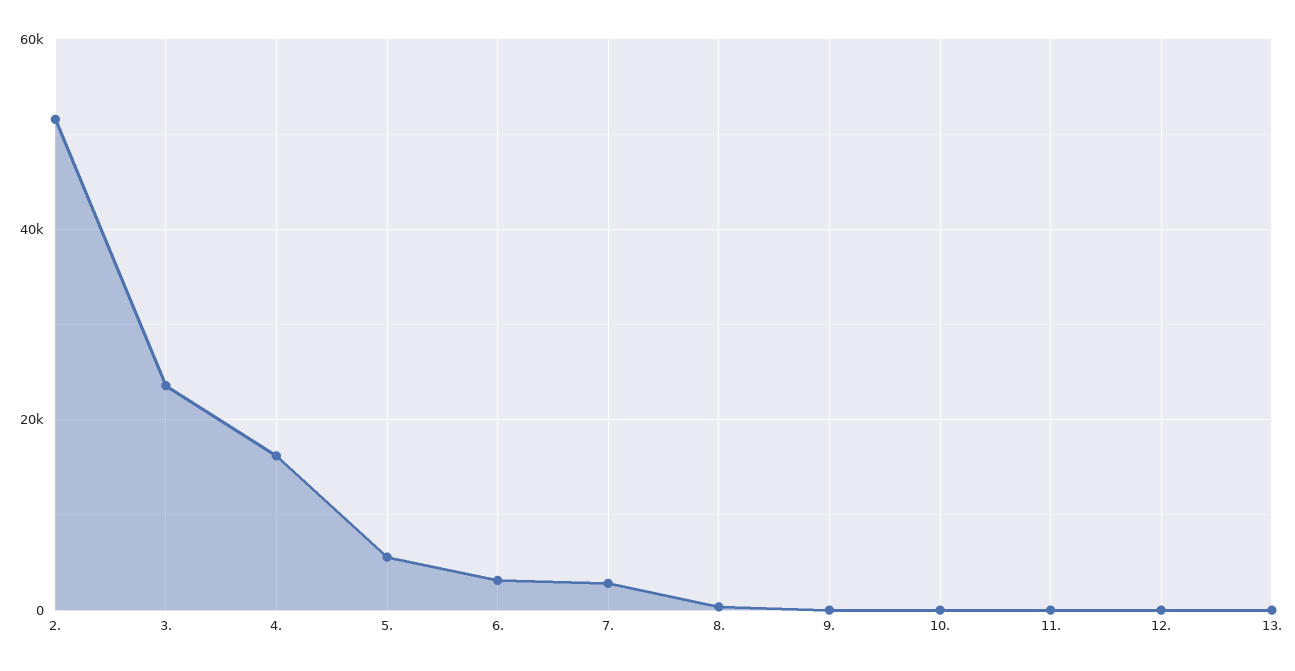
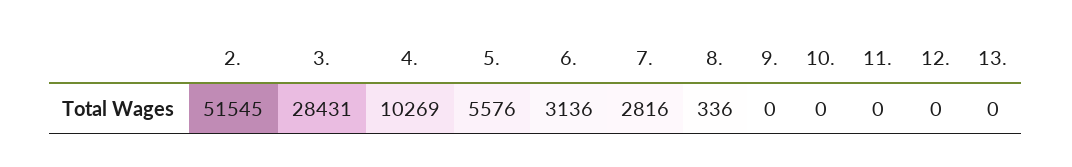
3.: 24000 -> 28431
4.: 16000 -> 10269

